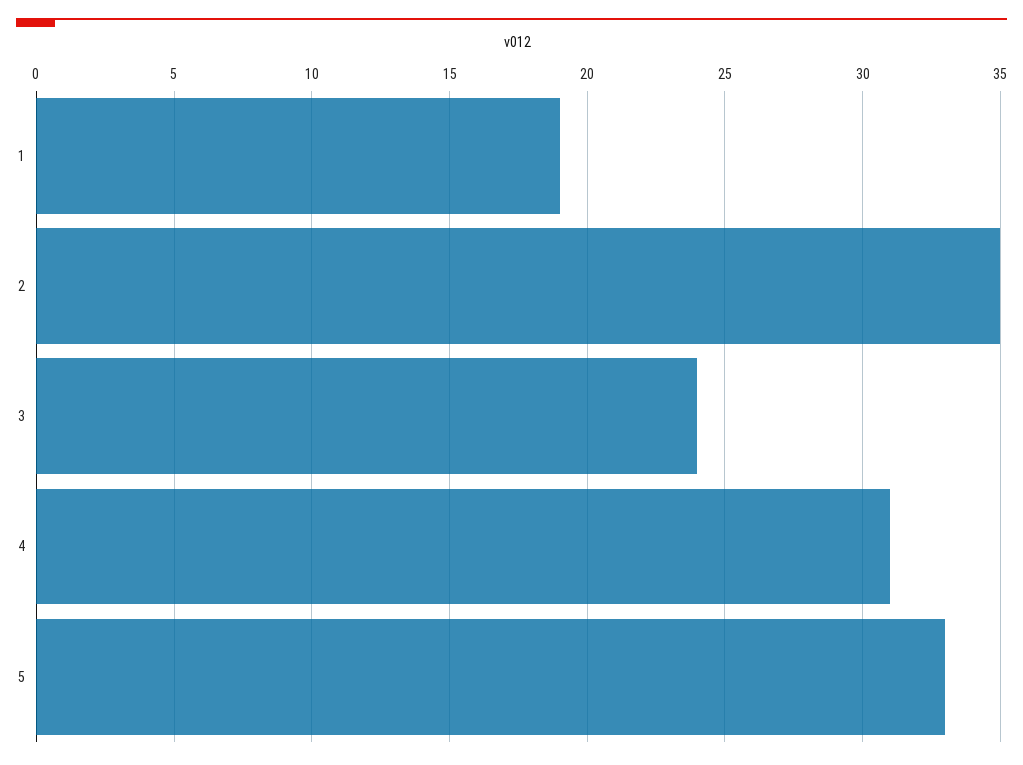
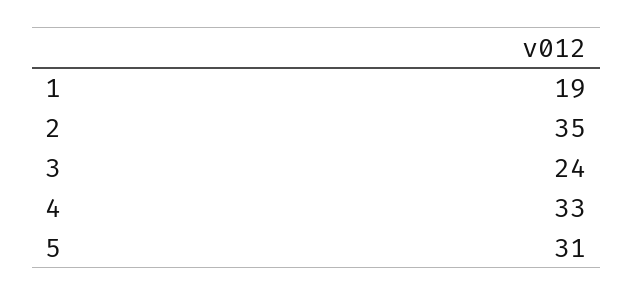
4: 31 -> 33
5: 33 -> 31

